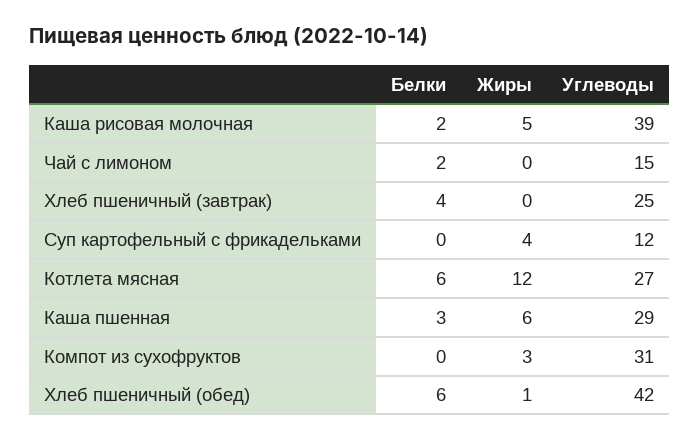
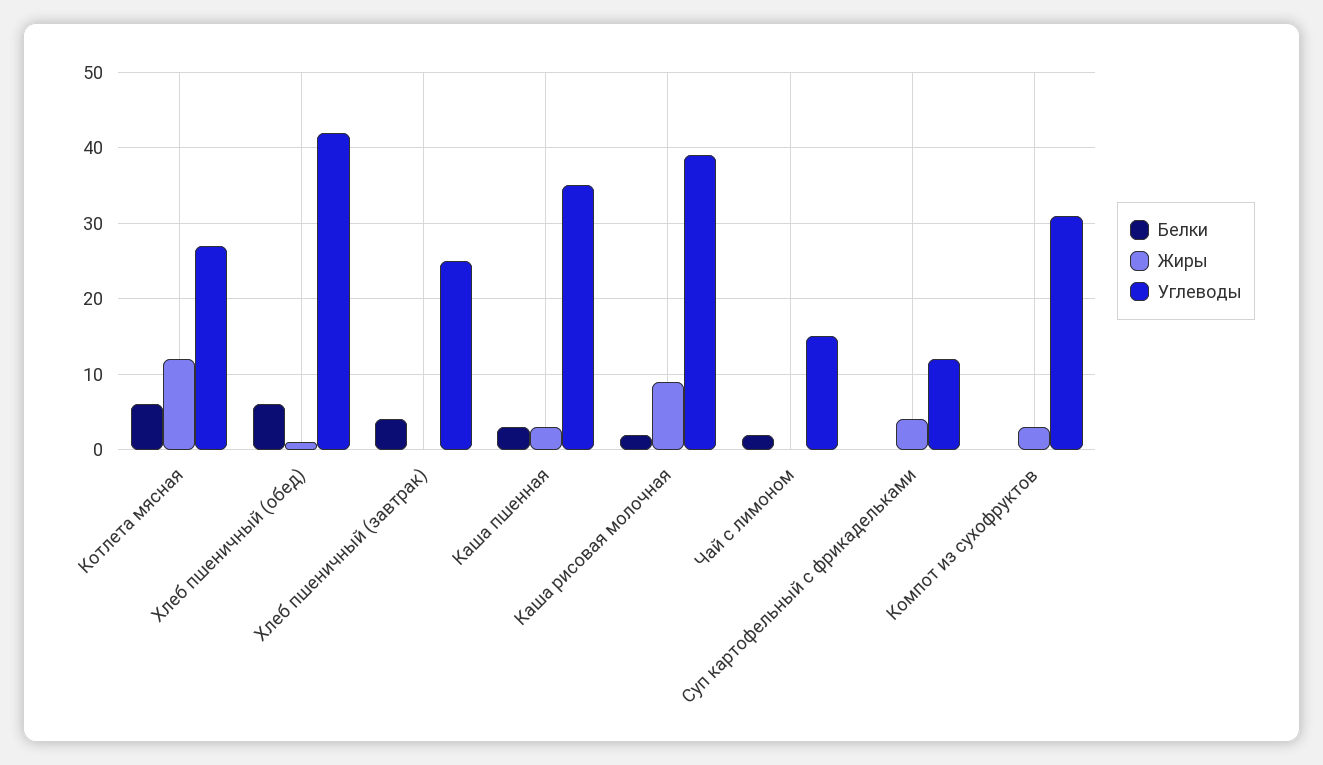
Жиры, Каша рисовая молочная: 5 -> 9
Жиры, Каша пшенная: 6 -> 3
Углеводы, Каша пшенная: 29 -> 35

